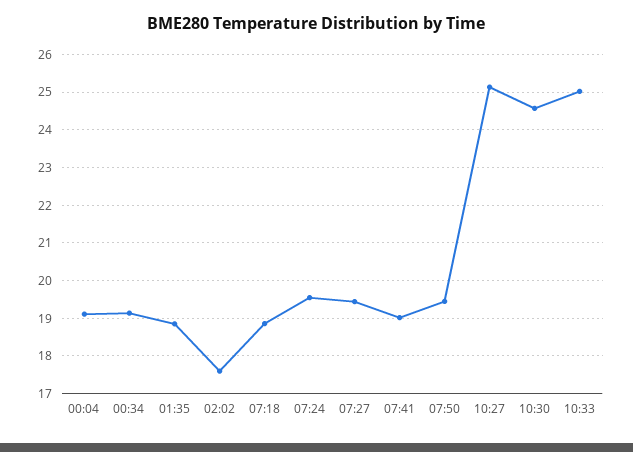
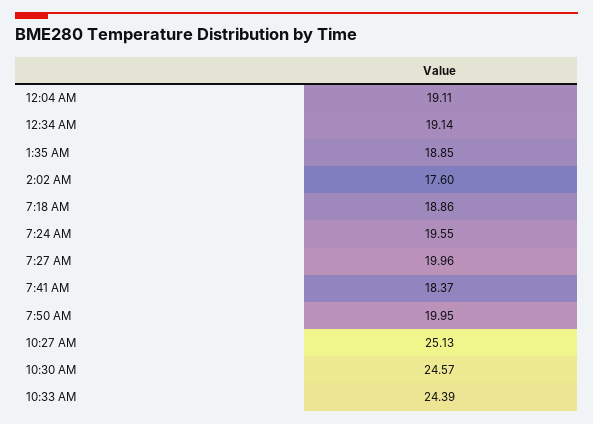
07:27: 19.4 -> 19.96
07:41: 19 -> 18.37
07:50: 19.4 -> 19.95
10:33: 25 -> 24.39

